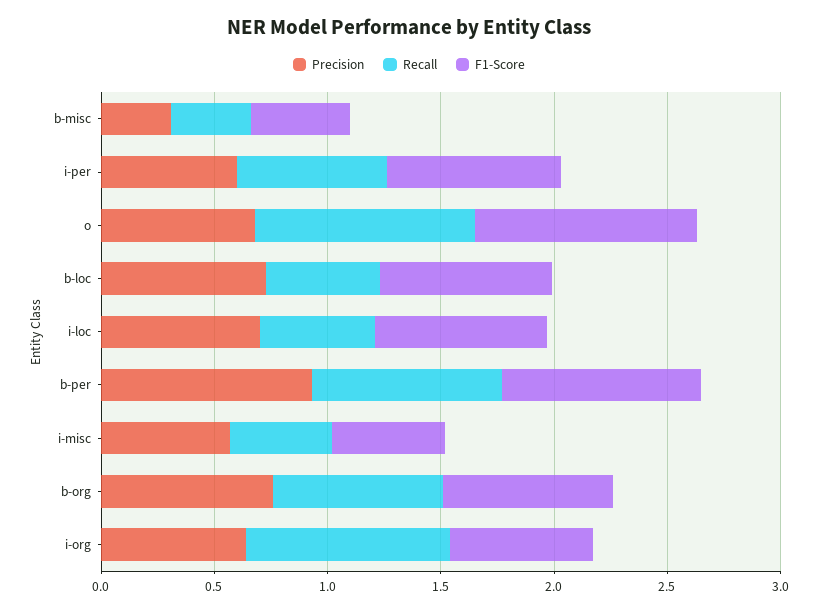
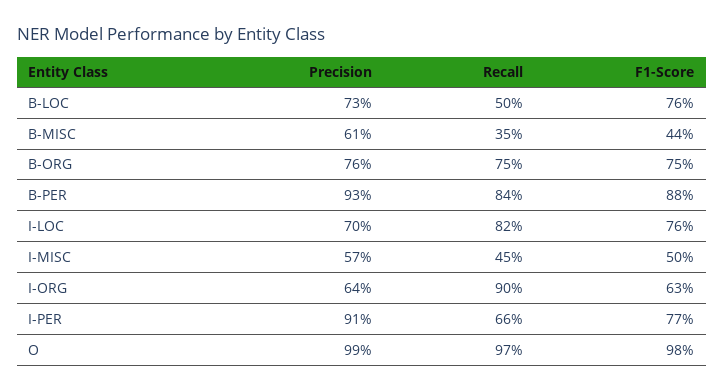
Precision, b-misc: 0.3 -> 0.61
Precision, i-per: 0.6 -> 0.91
Precision, o: 0.7 -> 0.99
Recall, i-loc: 0.5 -> 0.82

